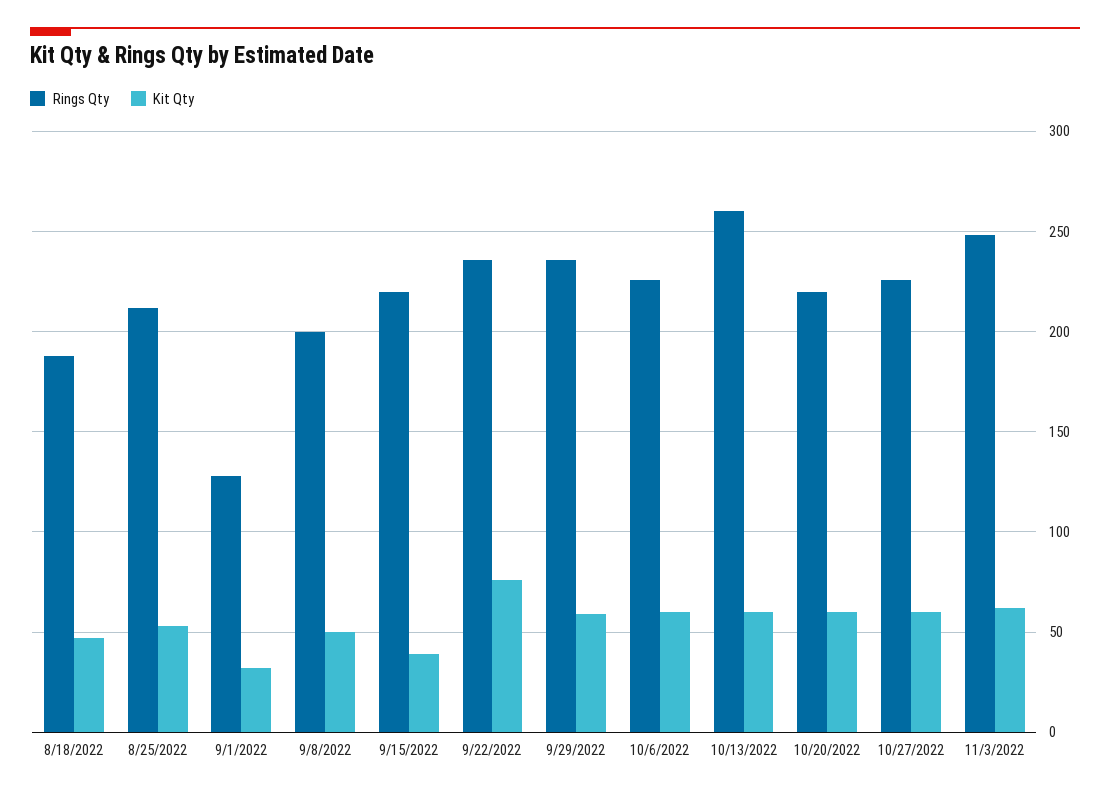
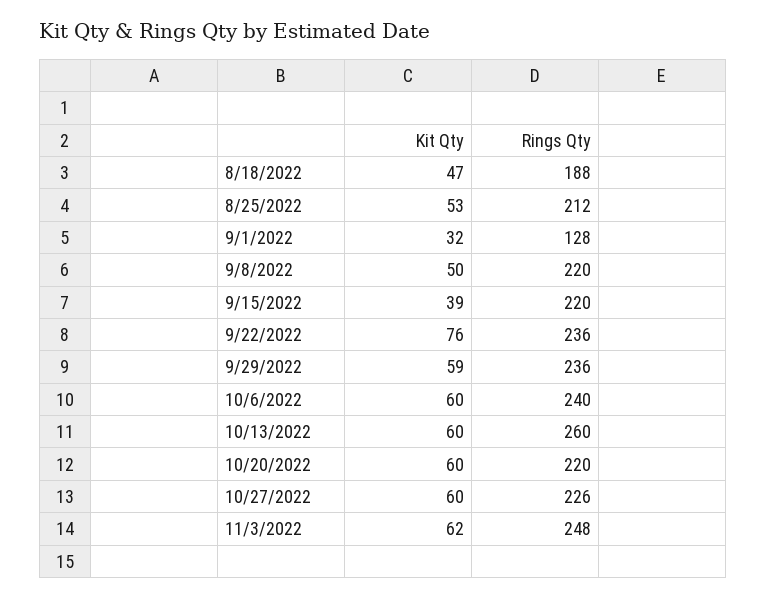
Rings Qty, 9/8/2022: 200 -> 220
Rings Qty, 10/6/2022: 225 -> 240

